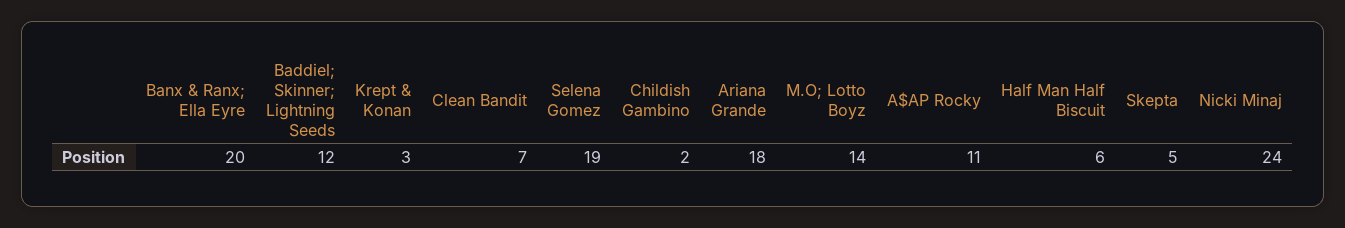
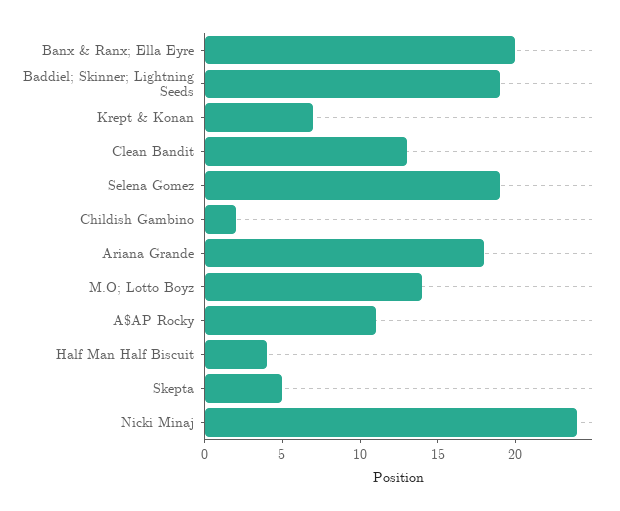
Baddiel; Skinner; Lightning Seeds: 12 -> 19
Krept & Konan: 3 -> 7
Clean Bandit: 7 -> 13
Half Man Half Biscuit: 6 -> 4

